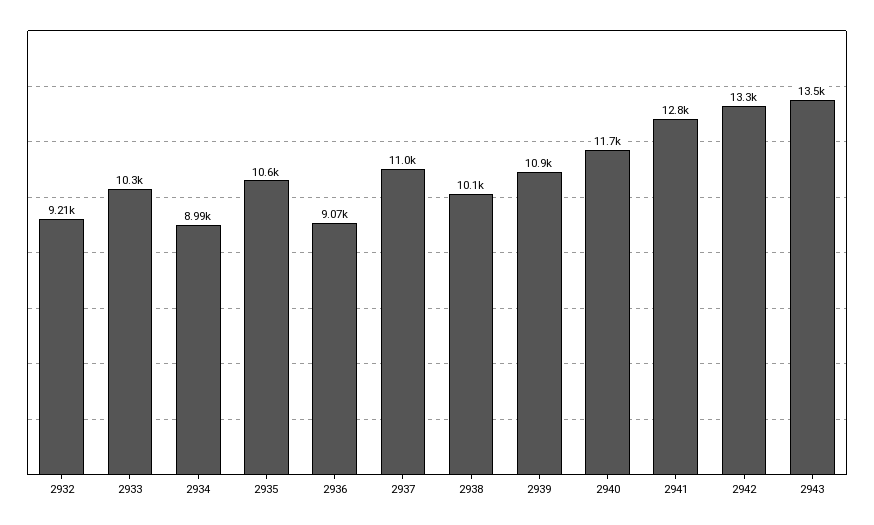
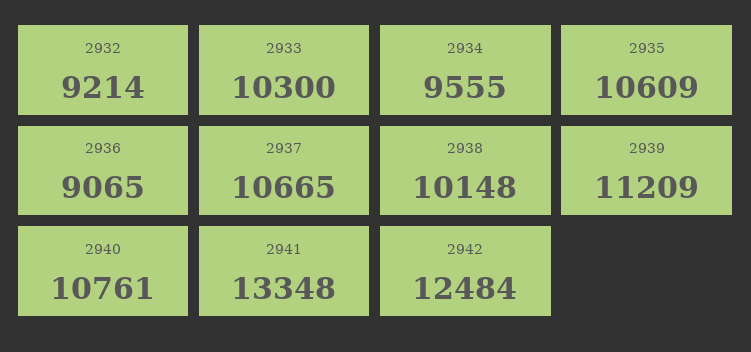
2934: 8990 -> 9555
2937: 11000 -> 10665
2939: 10900 -> 11209
2940: 11700 -> 10761
2941: 12800 -> 13348
2942: 13300 -> 12484
2943: 13500 -> none

